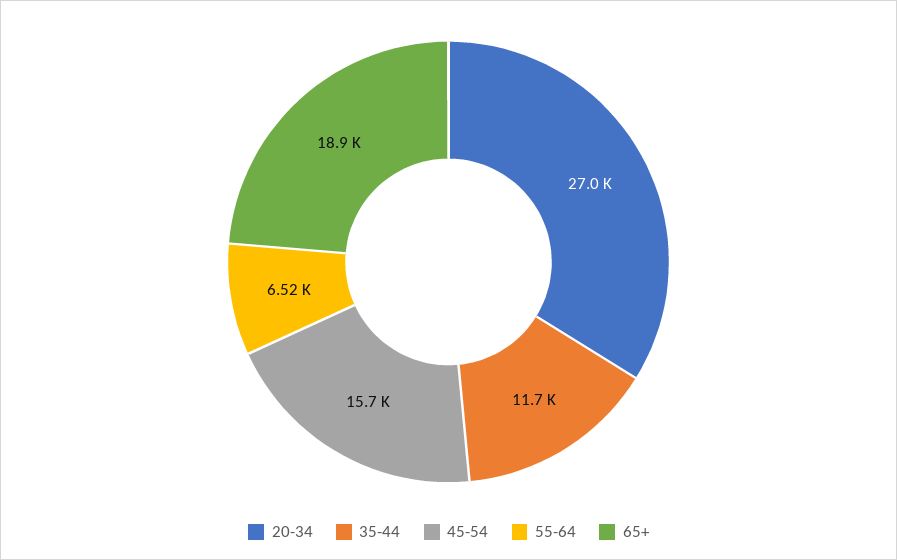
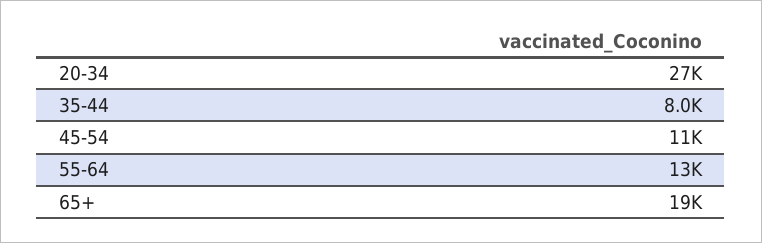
35-44: 11700 -> 8000
45-54: 15700 -> 11000
55-64: 6520 -> 13000

